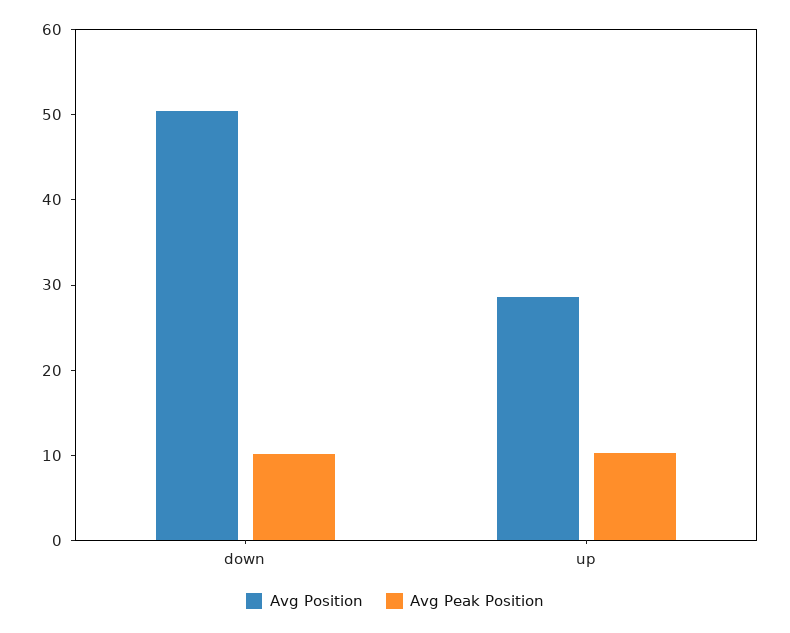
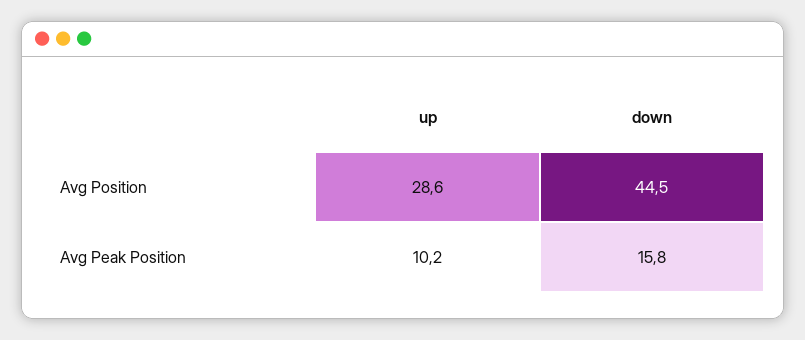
Avg Position, down: 50 -> 44.5
Avg Peak Position, down: 10 -> 15.8

